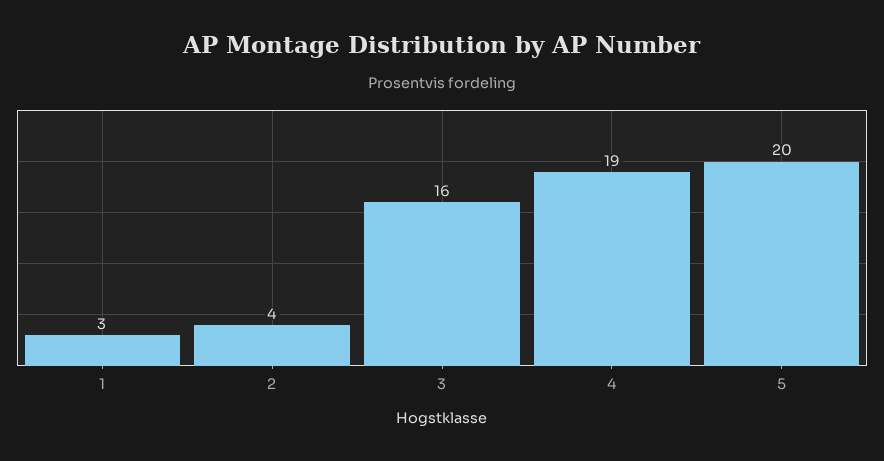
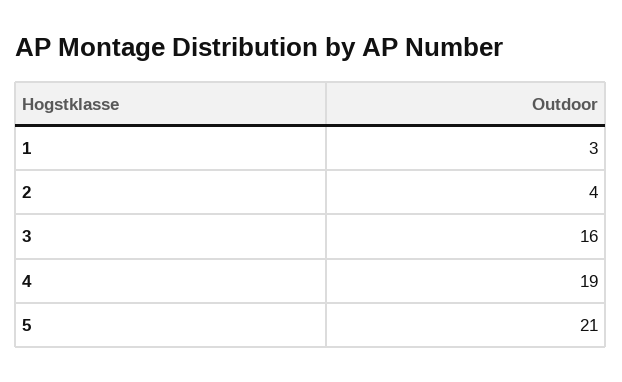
5: 20 -> 21

